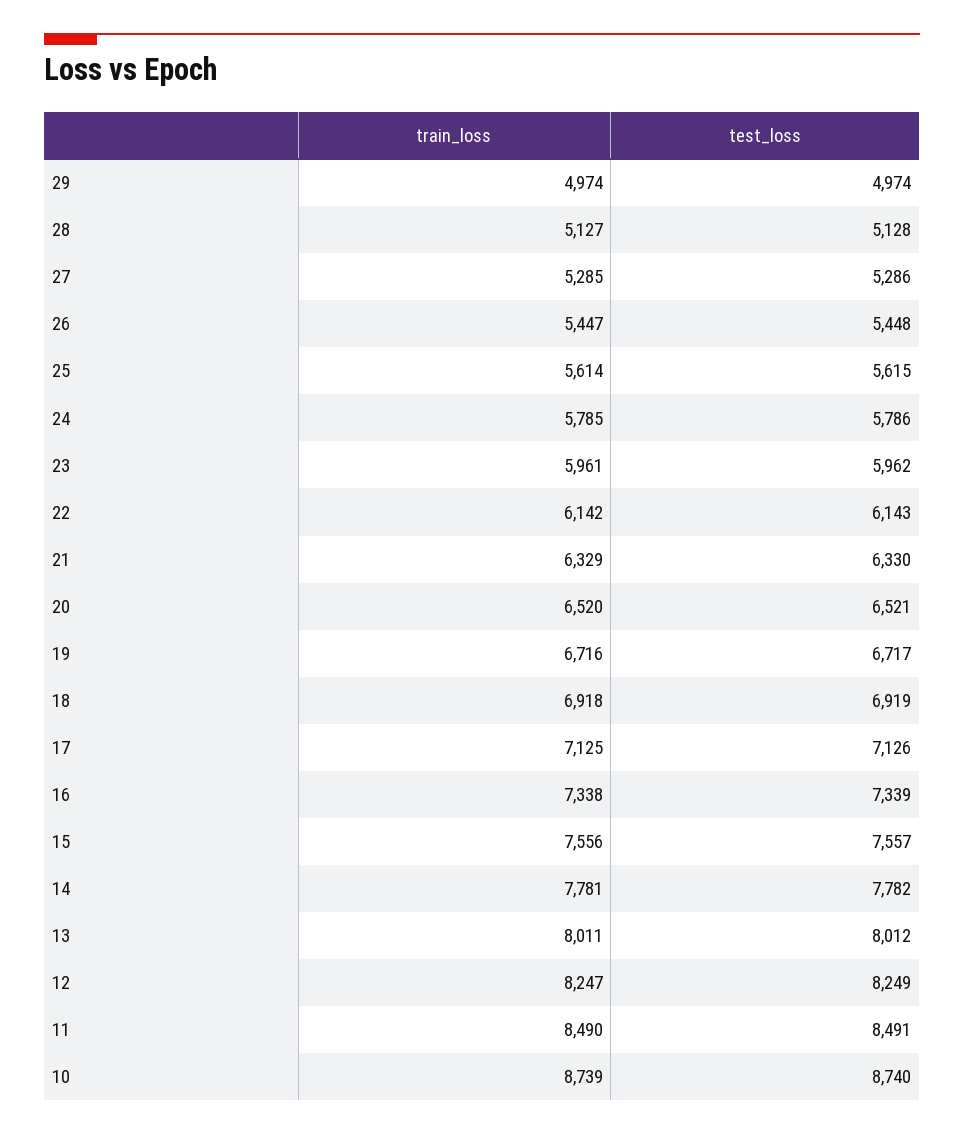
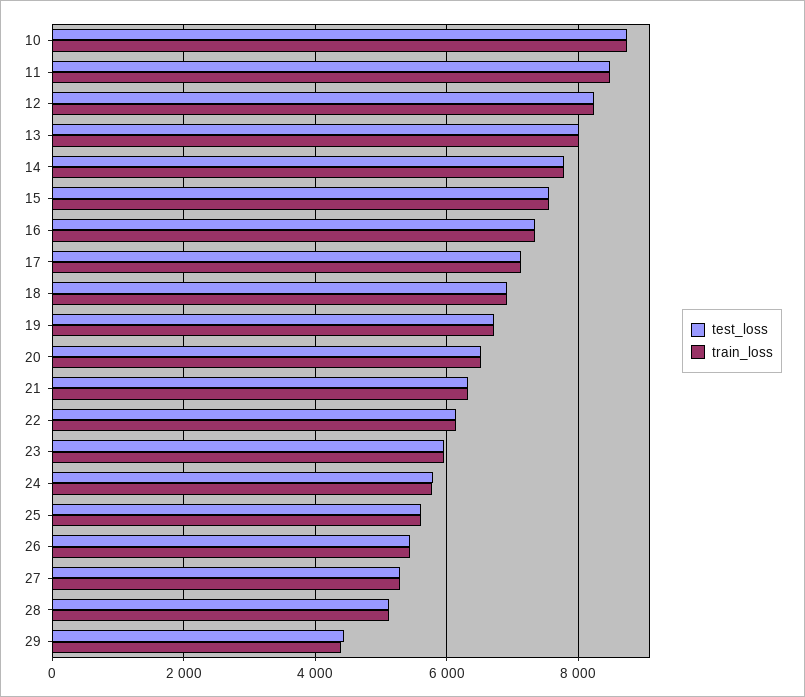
train_loss, 29: 4974 -> 4400
test_loss, 29: 4974 -> 4400

